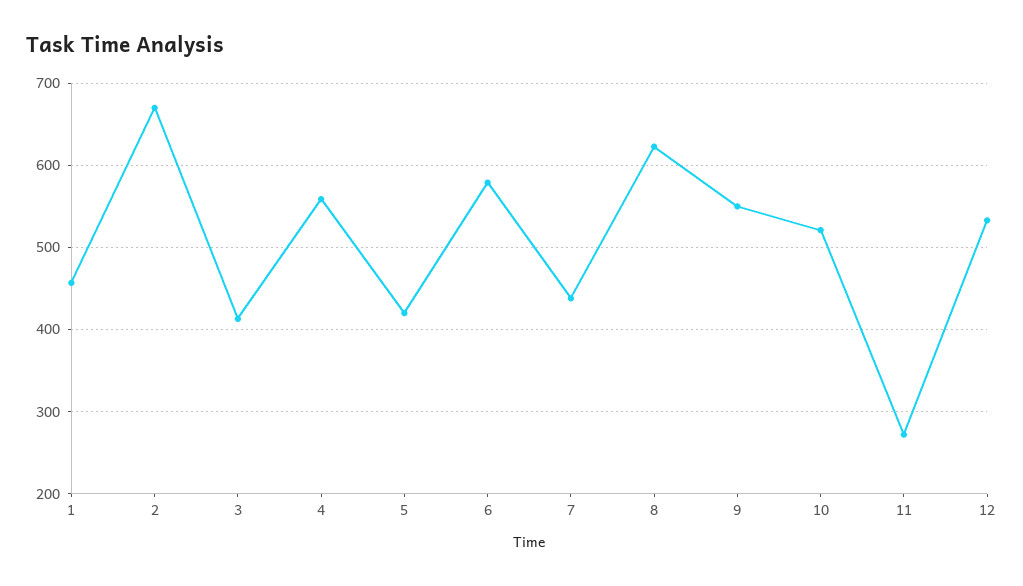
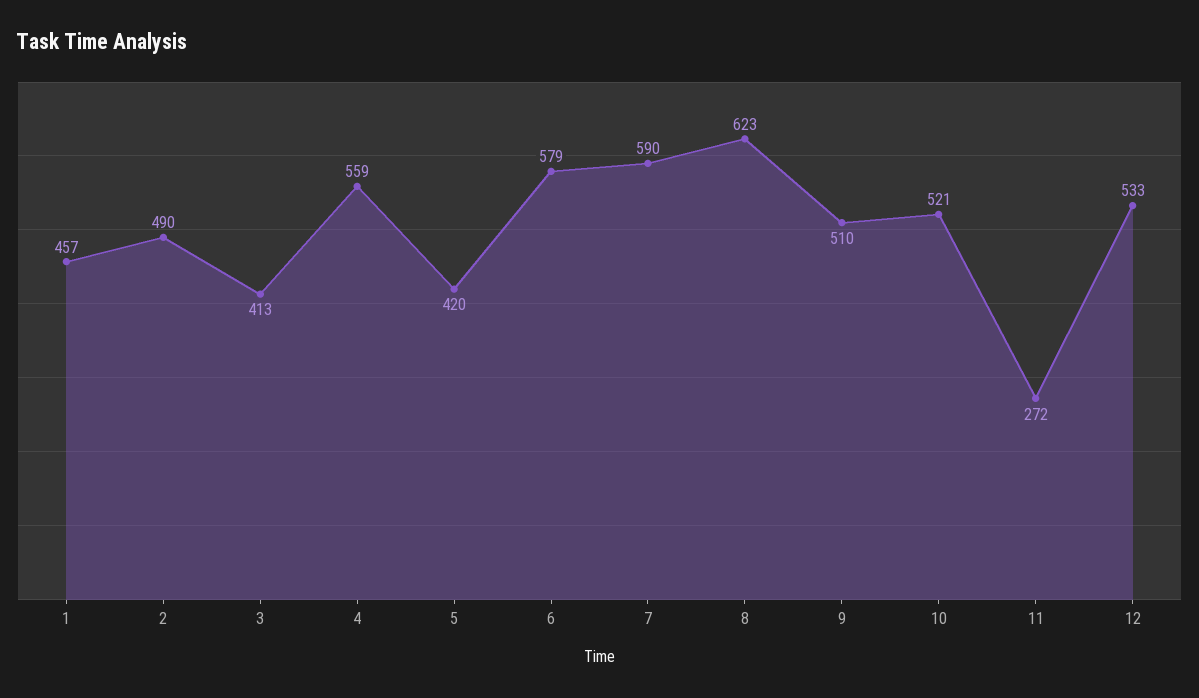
2: 670 -> 490
7: 440 -> 590
9: 550 -> 510

